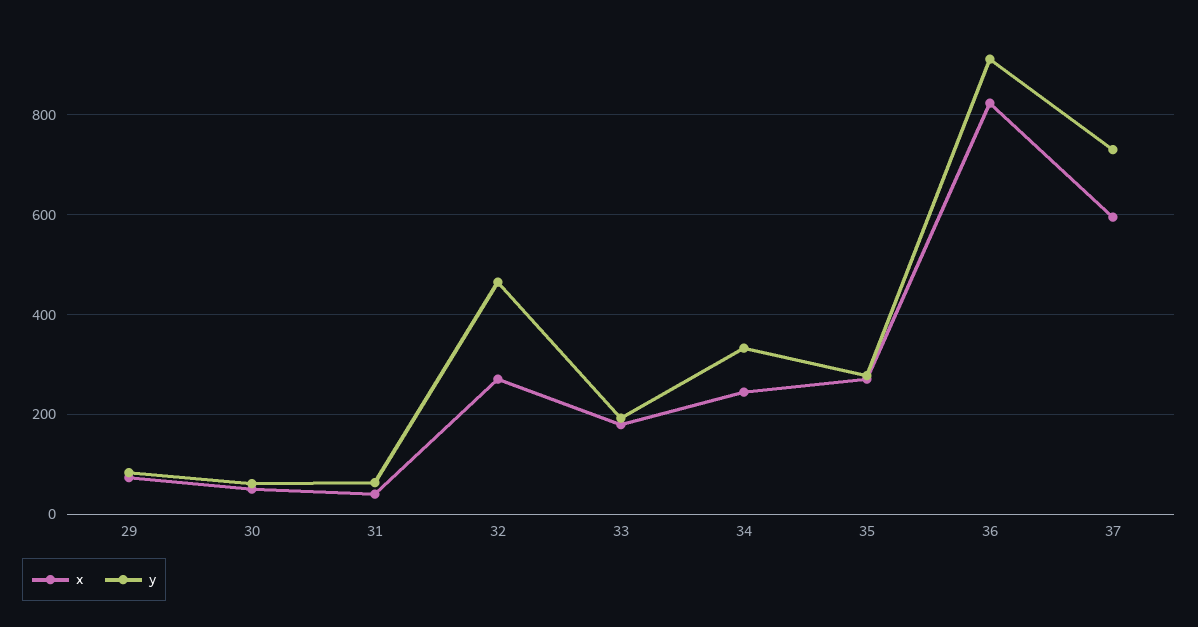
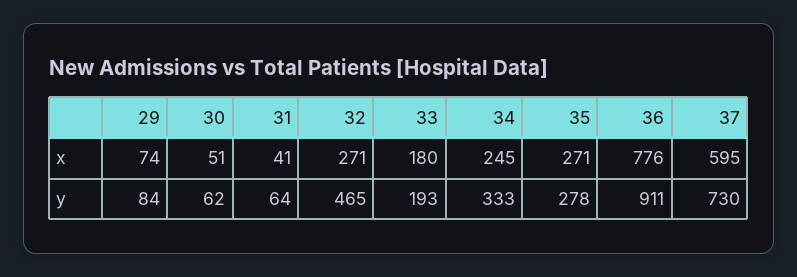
x, 36: 820 -> 776

